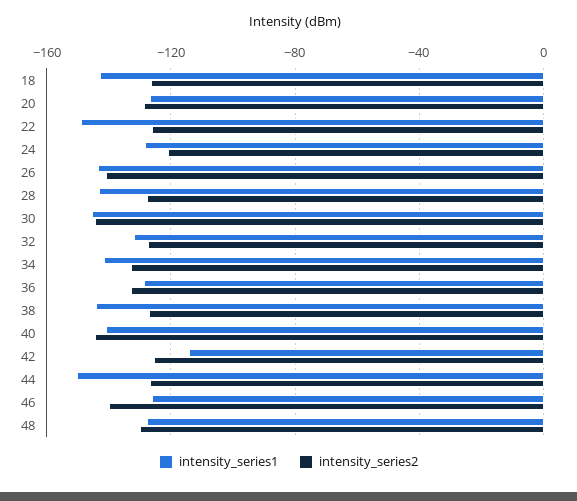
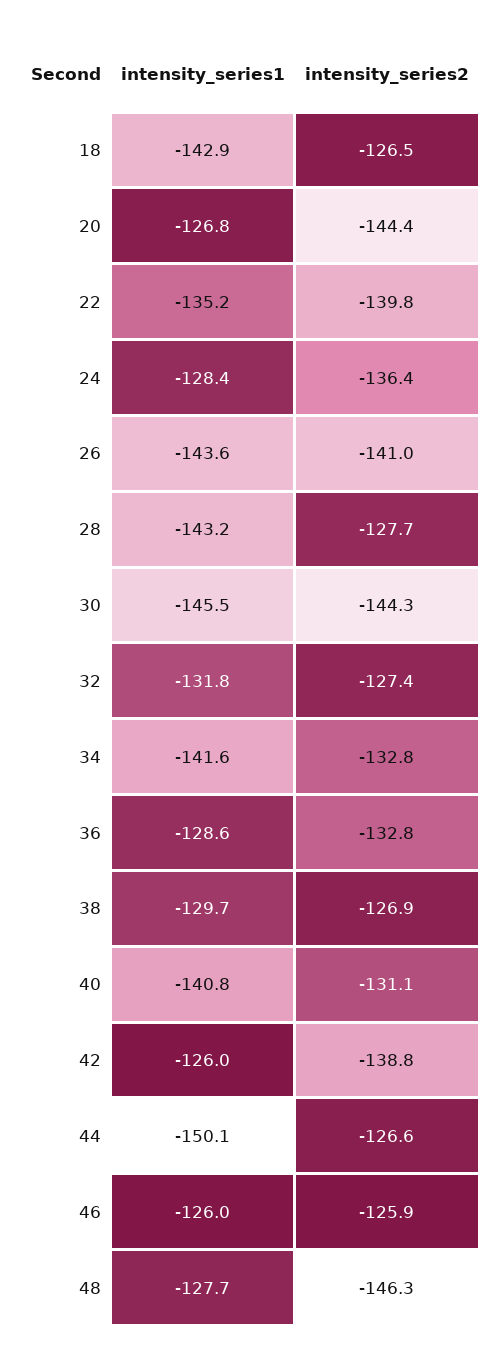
intensity_series2, 20: -130 -> -144.4
intensity_series1, 22: -150 -> -135.2
intensity_series2, 22: -125 -> -139.8
intensity_series2, 24: -120 -> -136.4
intensity_series1, 38: -145 -> -129.7
intensity_series2, 40: -145 -> -131.1
intensity_series1, 42: -115 -> -126
intensity_series2, 42: -125 -> -138.8
intensity_series2, 46: -140 -> -125.9
intensity_series2, 48: -130 -> -146.3

